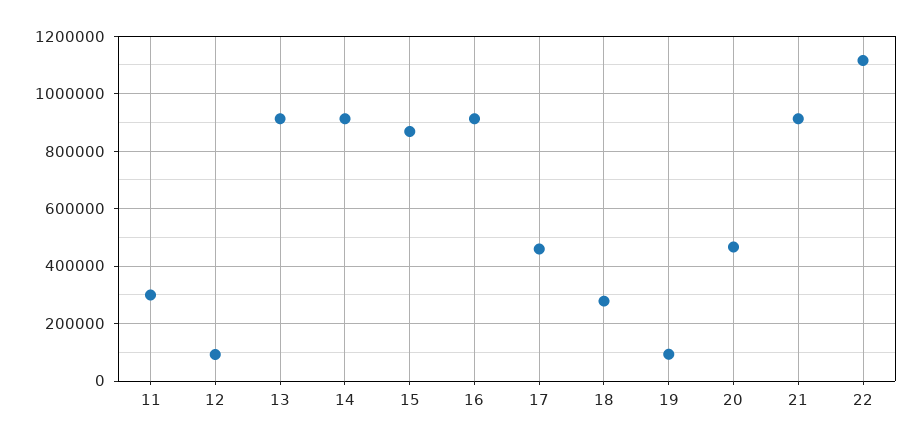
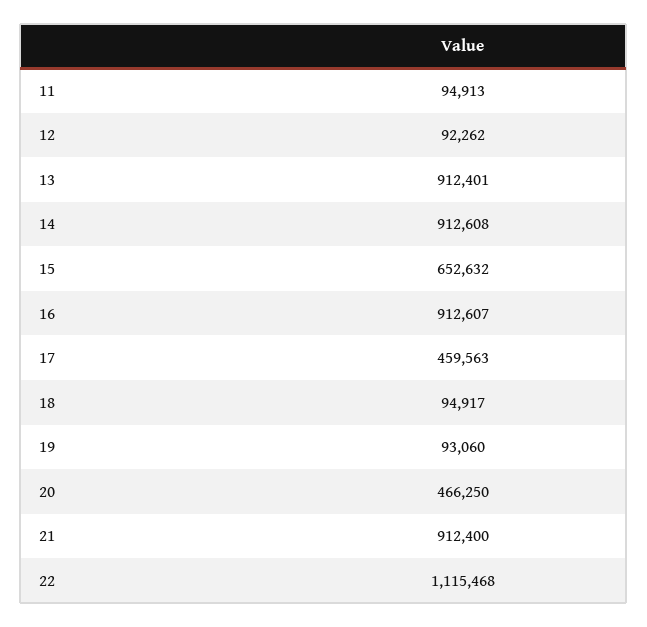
11: 300000 -> 94913
15: 875000 -> 652632
18: 275000 -> 94917

